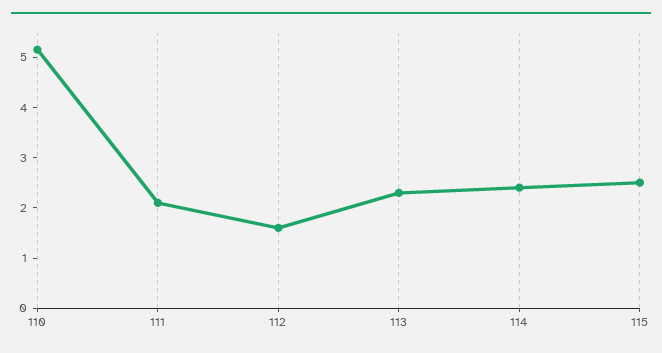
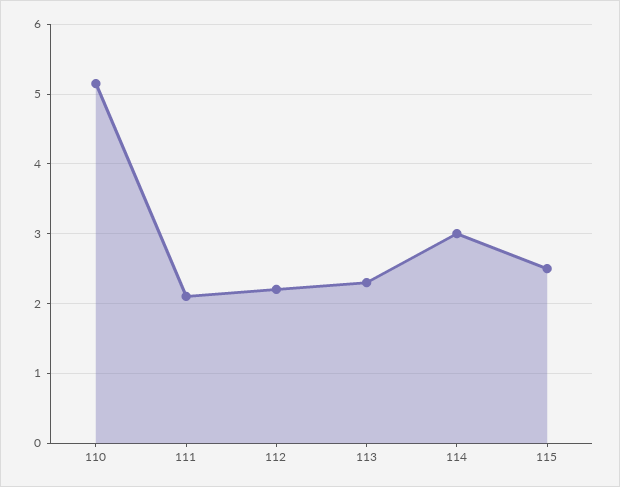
112: 1.6 -> 2.2
114: 2.4 -> 3

